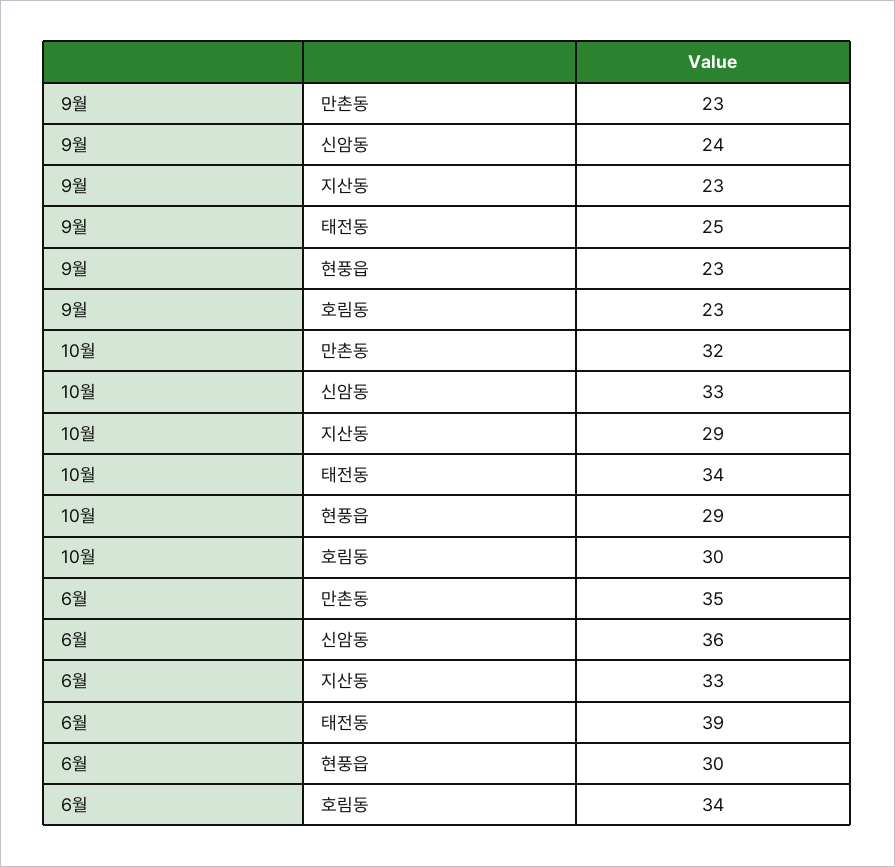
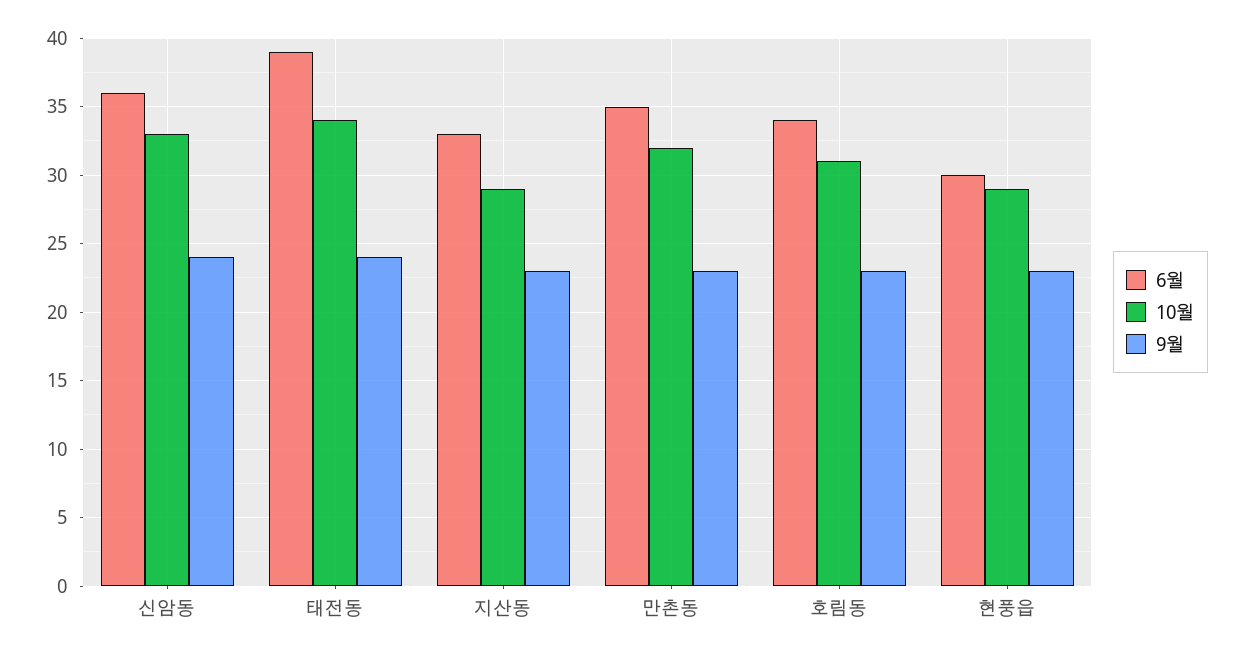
9월, 태전동: 25 -> 24
10월, 호림동: 30 -> 31

